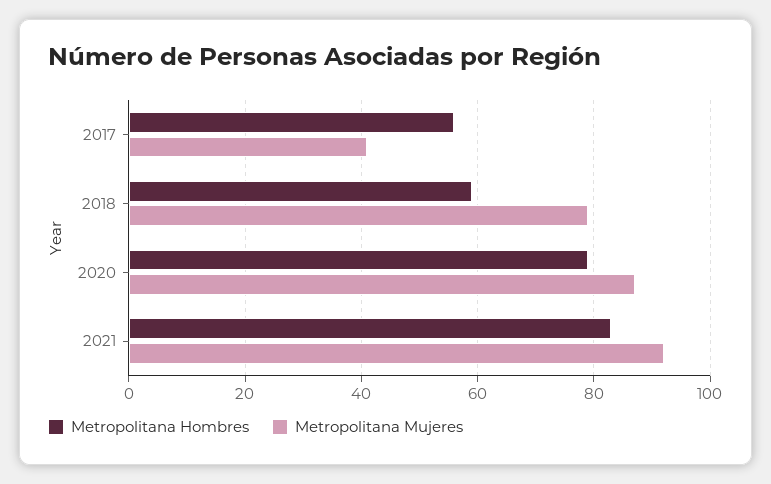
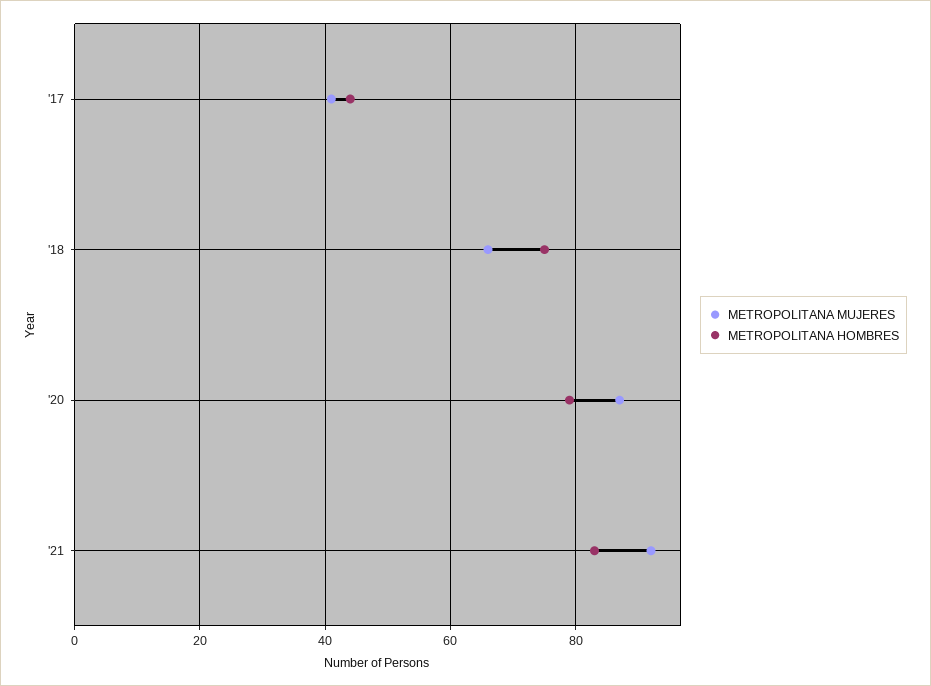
Metropolitana Hombres, 2017: 55 -> 45
Metropolitana Hombres, 2018: 60 -> 75
Metropolitana Mujeres, 2018: 80 -> 65

